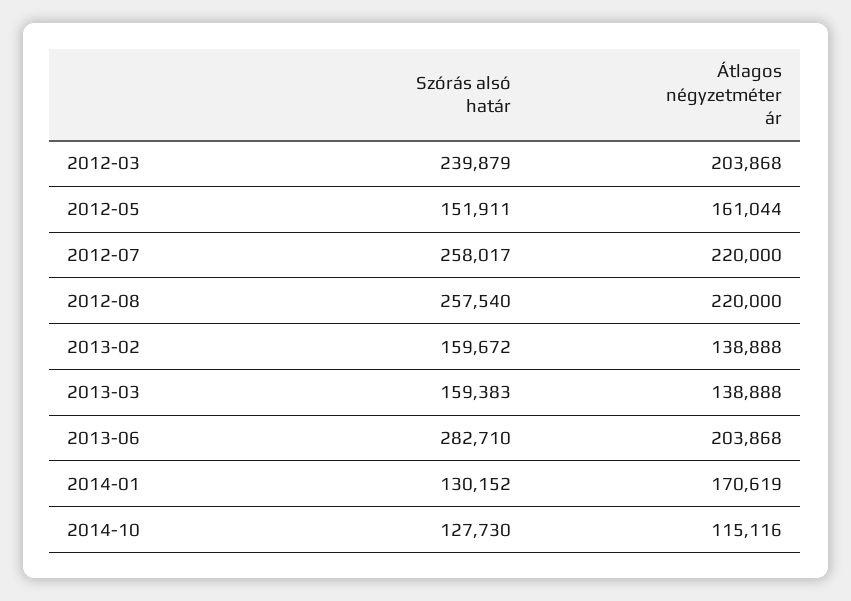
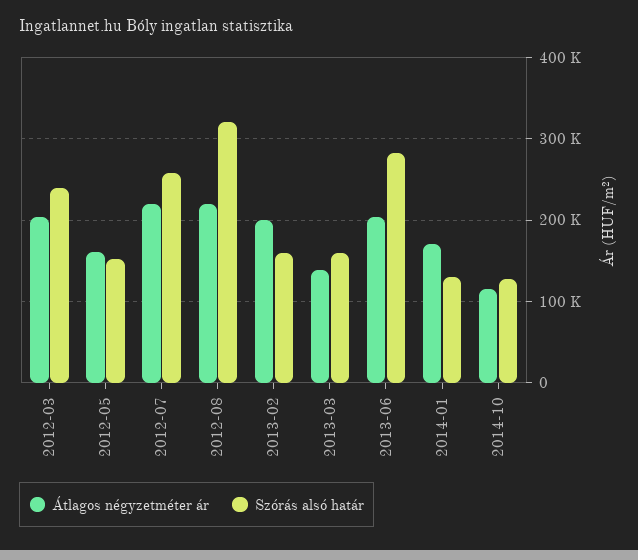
Szórás alsó határ, 2012-08: 257540 -> 320000
Átlagos négyzetméter ár, 2013-02: 138888 -> 200000

